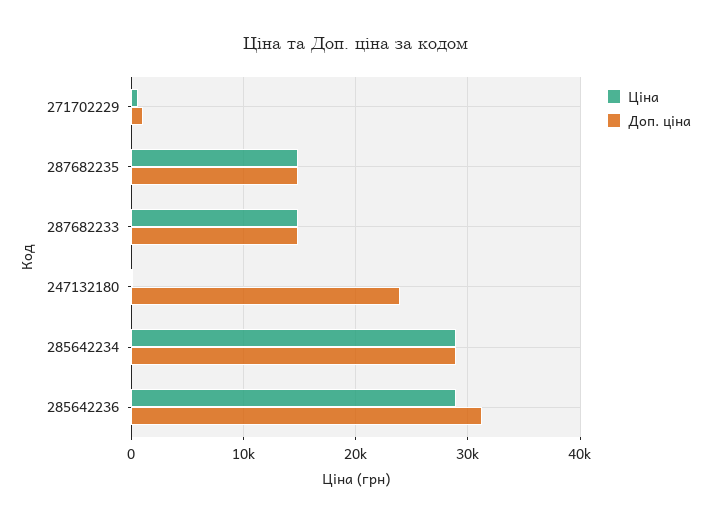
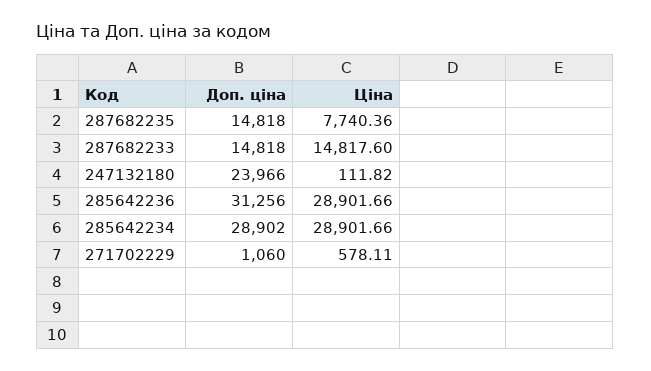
Ціна, 287682235: 15000 -> 7740.36

